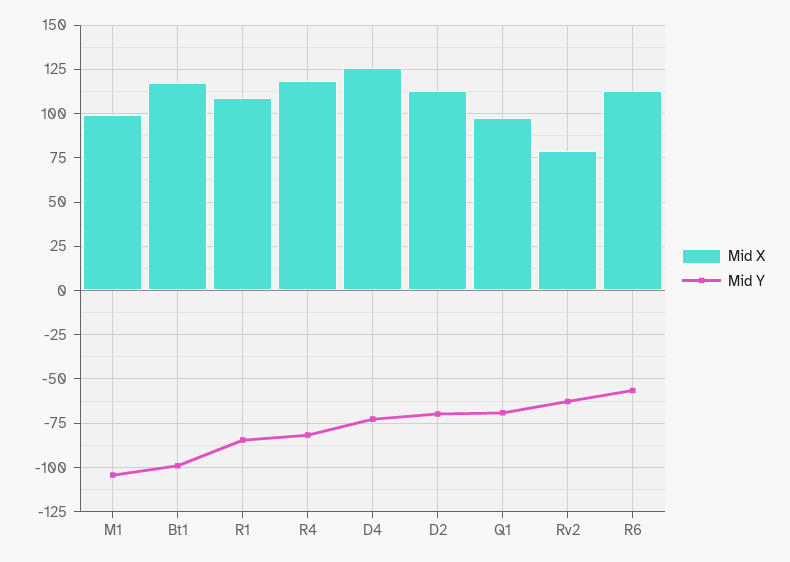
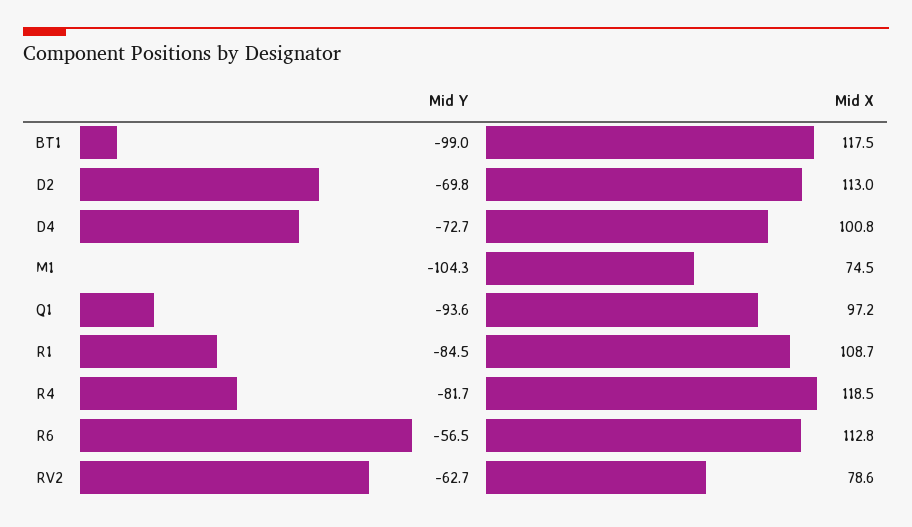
Mid X, M1: 100 -> 74.5
Mid X, D4: 125 -> 100.8
Mid Y, Q1: -70 -> -93.6

